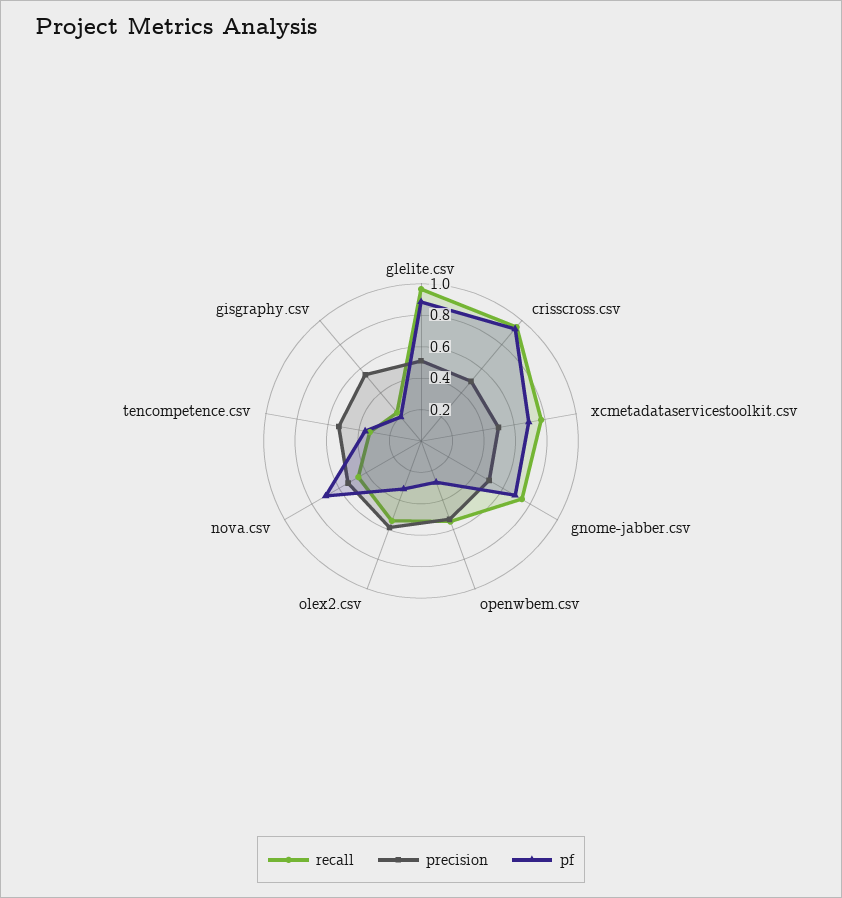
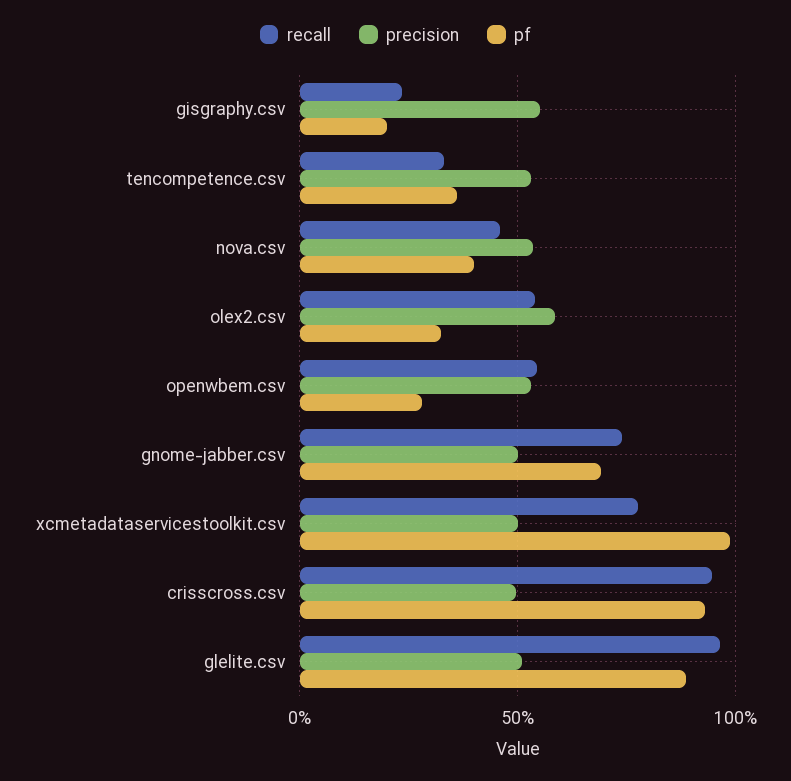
pf, xcmetadataservicestoolkit.csv: 0.7 -> 1
pf, nova.csv: 0.7 -> 0.4

